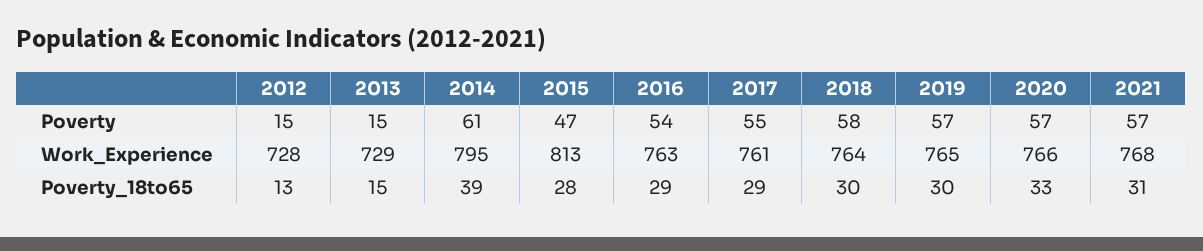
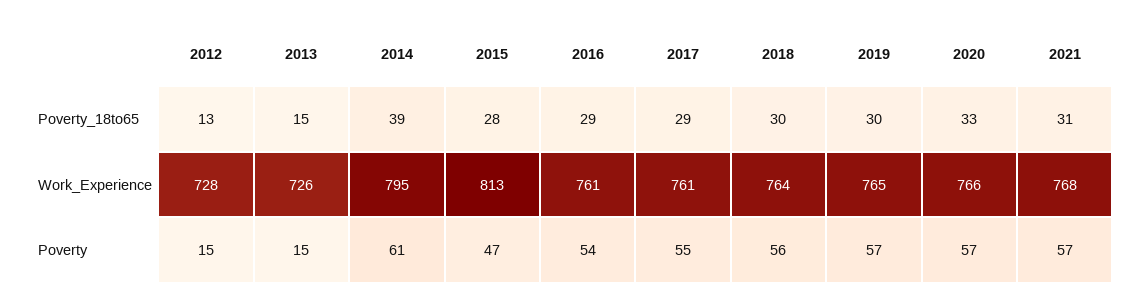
2018, Poverty: 58 -> 56
2013, Work_Experience: 729 -> 726
2016, Work_Experience: 763 -> 761

